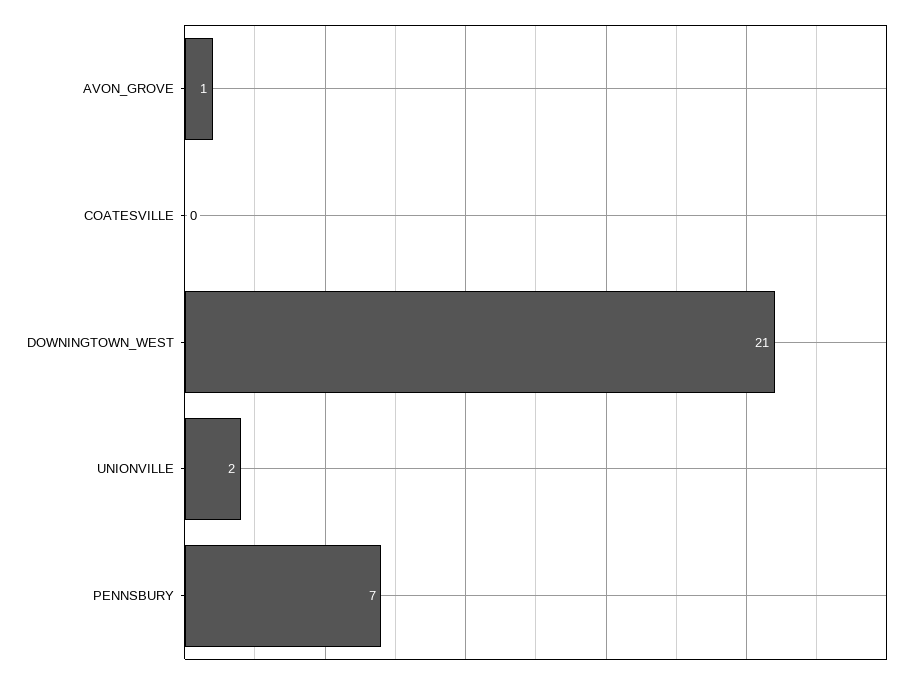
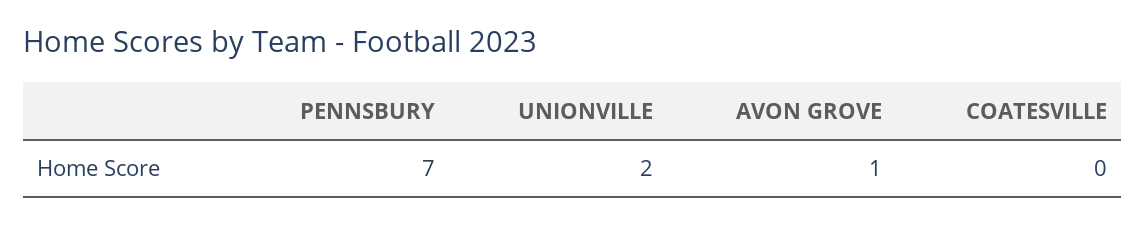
DOWNINGTOWN_WEST: 21 -> none

